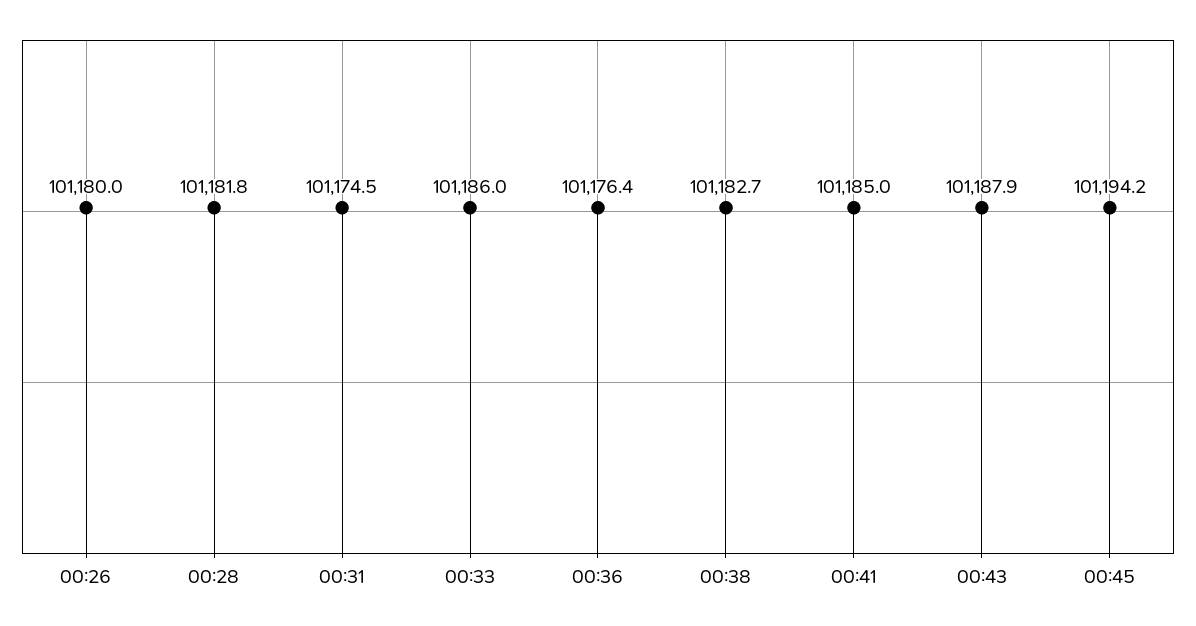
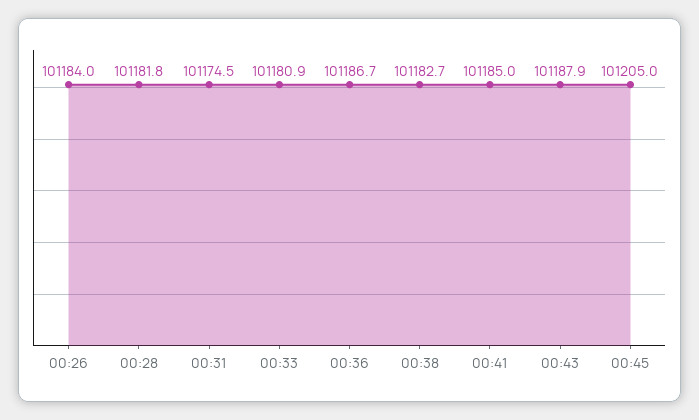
00:26: 101180 -> 101184
00:33: 101186 -> 101180.9
00:36: 101176.4 -> 101186.7
00:45: 101194.2 -> 101205

